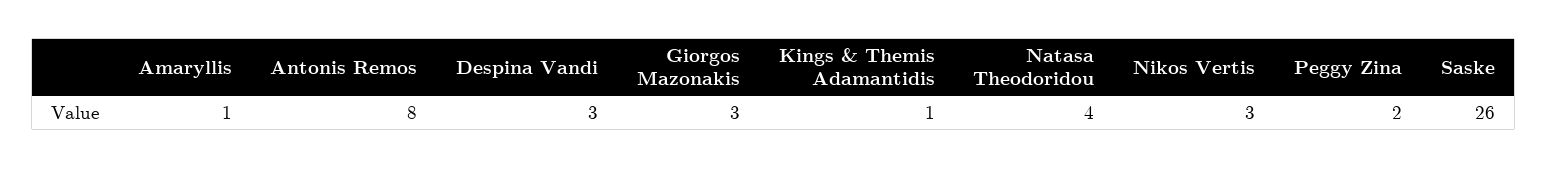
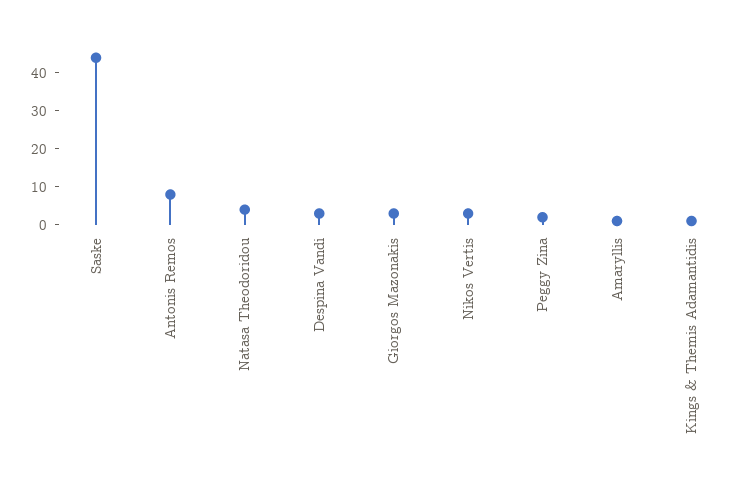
Saske: 26 -> 45

